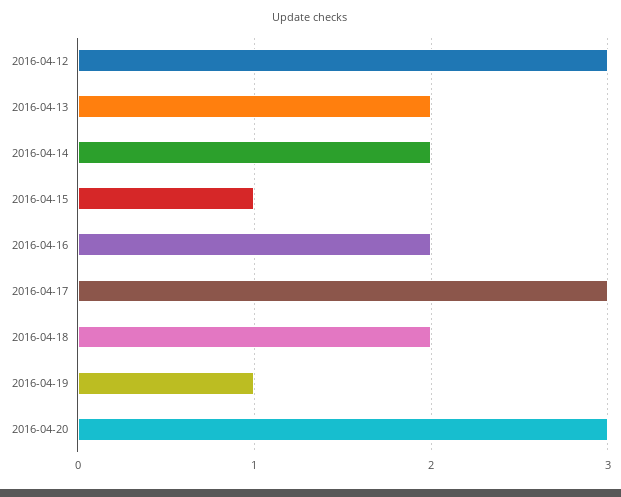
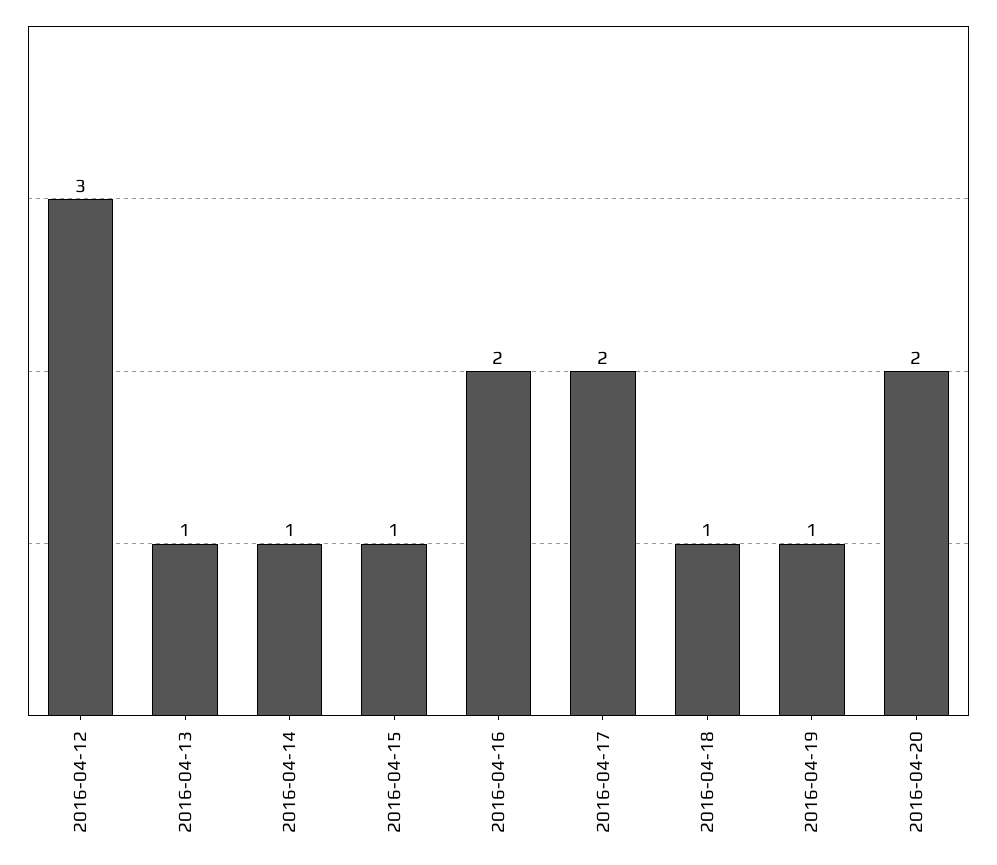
2016-04-13: 2 -> 1
2016-04-14: 2 -> 1
2016-04-17: 3 -> 2
2016-04-18: 2 -> 1
2016-04-20: 3 -> 2

